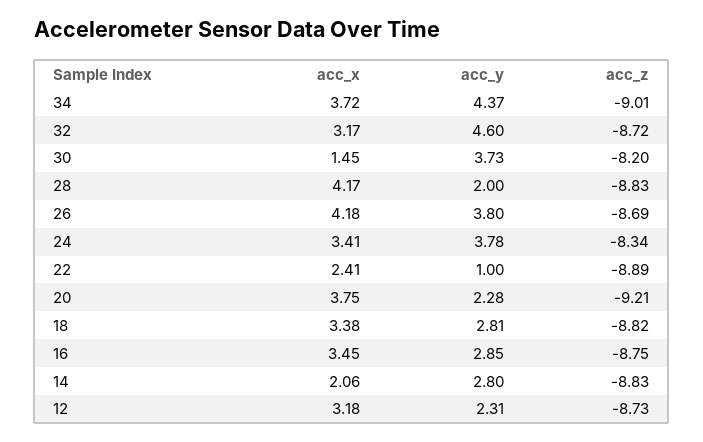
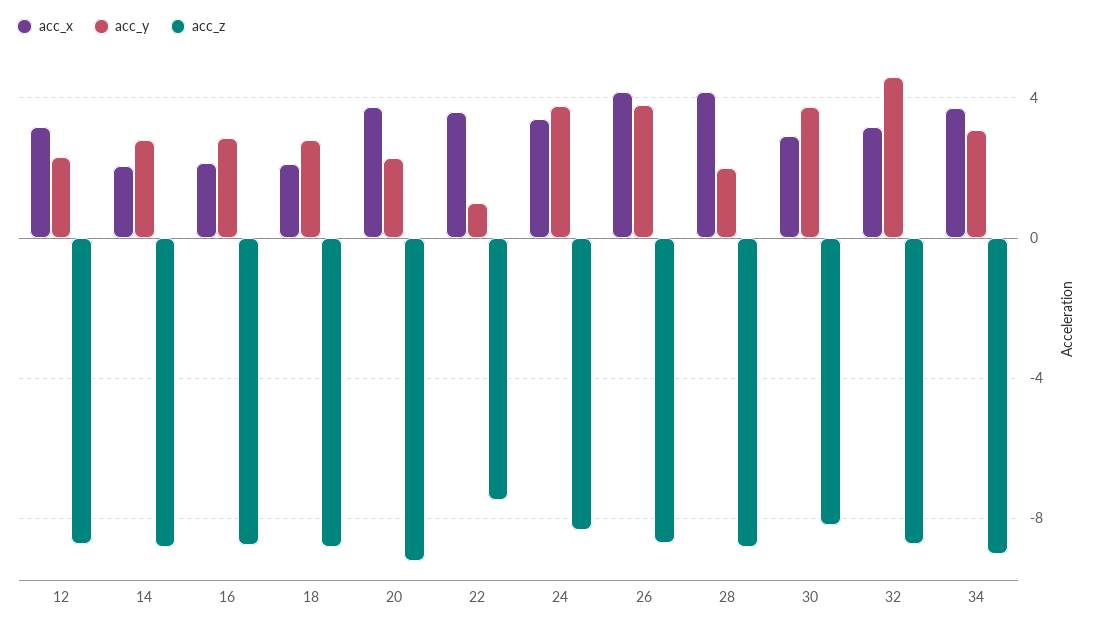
acc_y, 34: 4.37 -> 3
acc_x, 30: 1.45 -> 3
acc_x, 22: 2.41 -> 3.5
acc_z, 22: -8.89 -> -7.5
acc_x, 18: 3.38 -> 2
acc_x, 16: 3.45 -> 2

